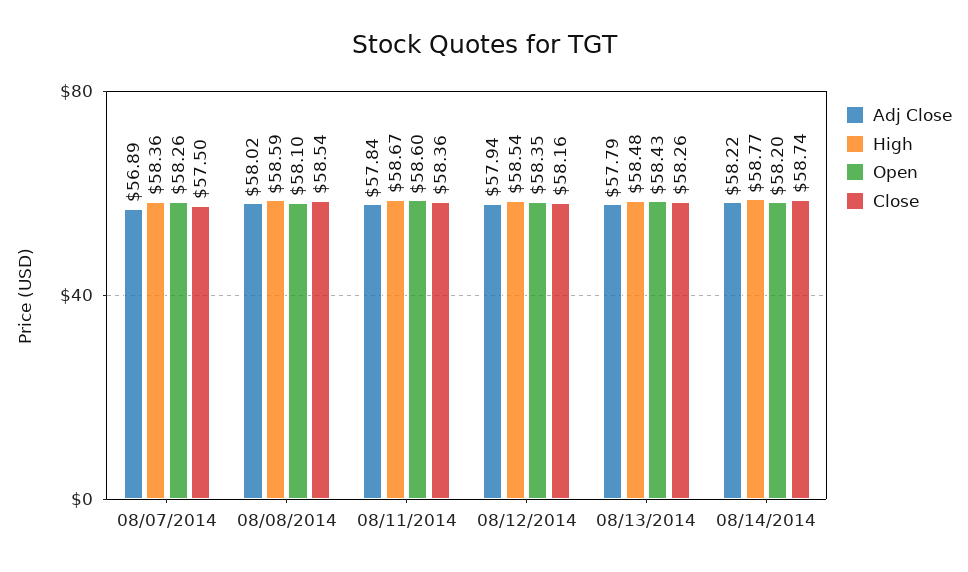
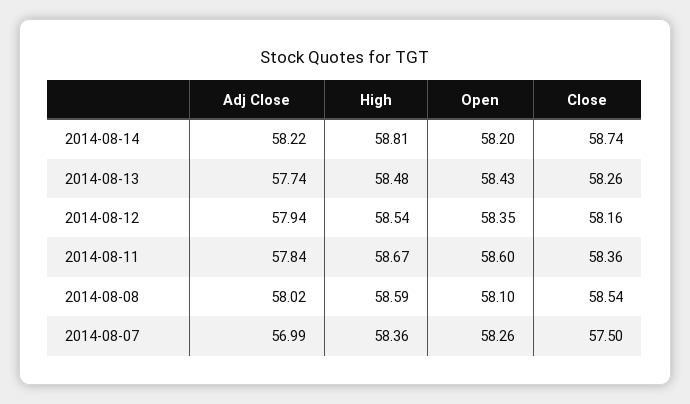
Adj Close, 08/07/2014: 56.89 -> 56.99
Adj Close, 08/13/2014: 57.79 -> 57.74
High, 08/14/2014: 58.77 -> 58.81

